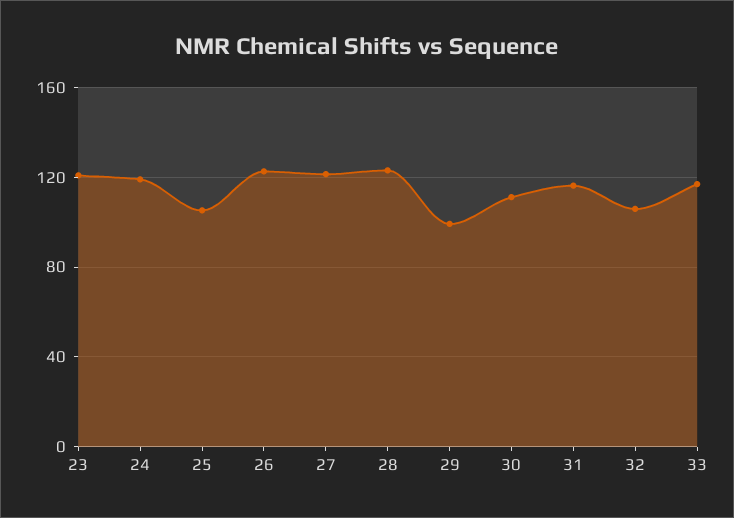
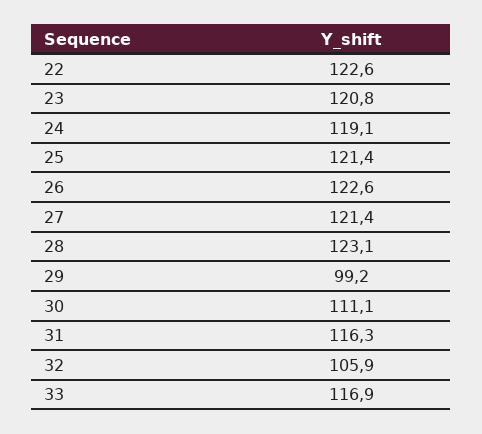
25: 105 -> 121.4
22: none -> 122.6

